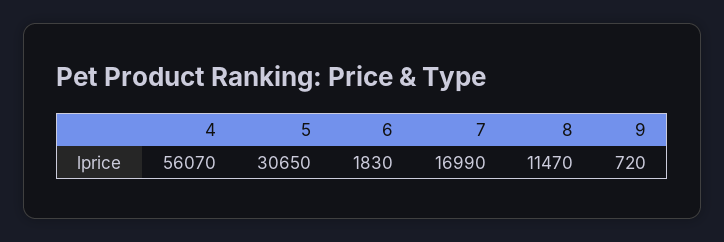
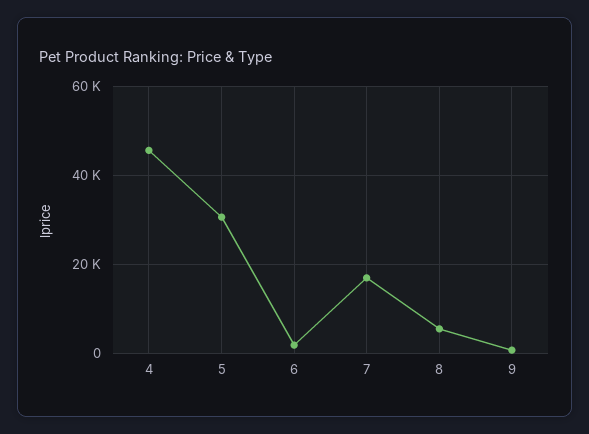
4: 56070 -> 46000
8: 11470 -> 6000

